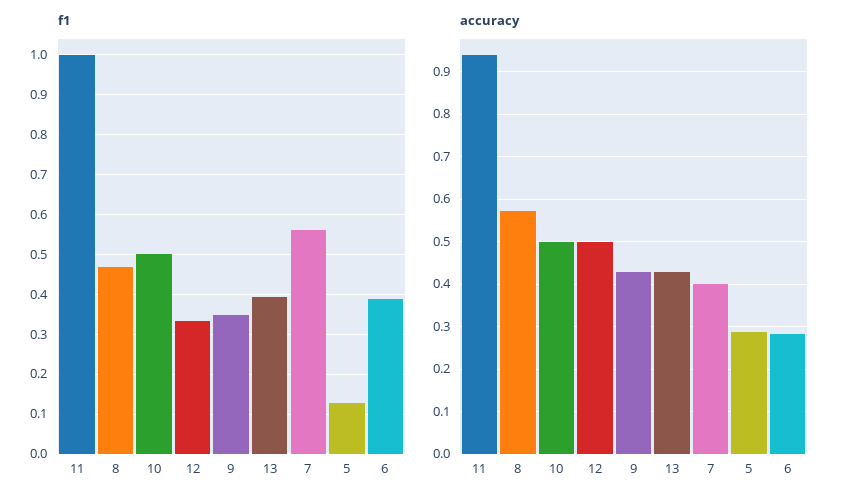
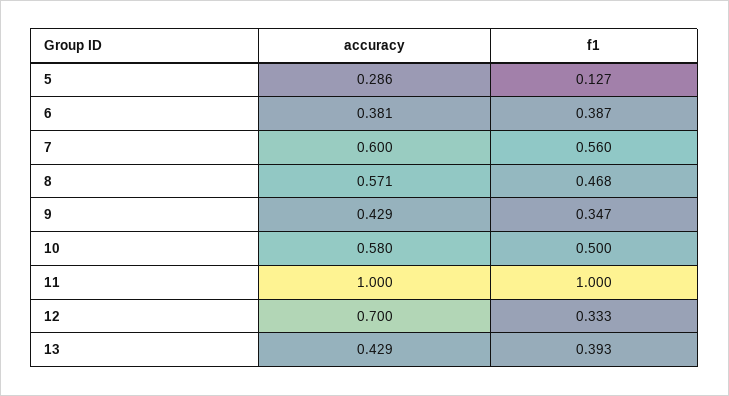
accuracy, 11: 0.94 -> 1
accuracy, 10: 0.5 -> 0.58
accuracy, 12: 0.5 -> 0.7
accuracy, 7: 0.4 -> 0.6
accuracy, 6: 0.28 -> 0.381

